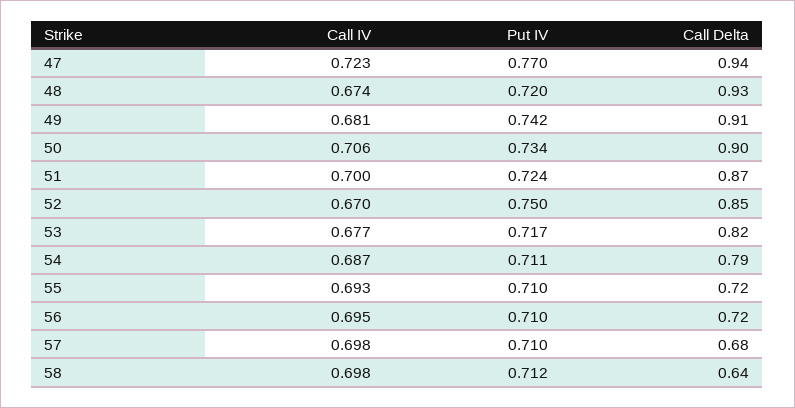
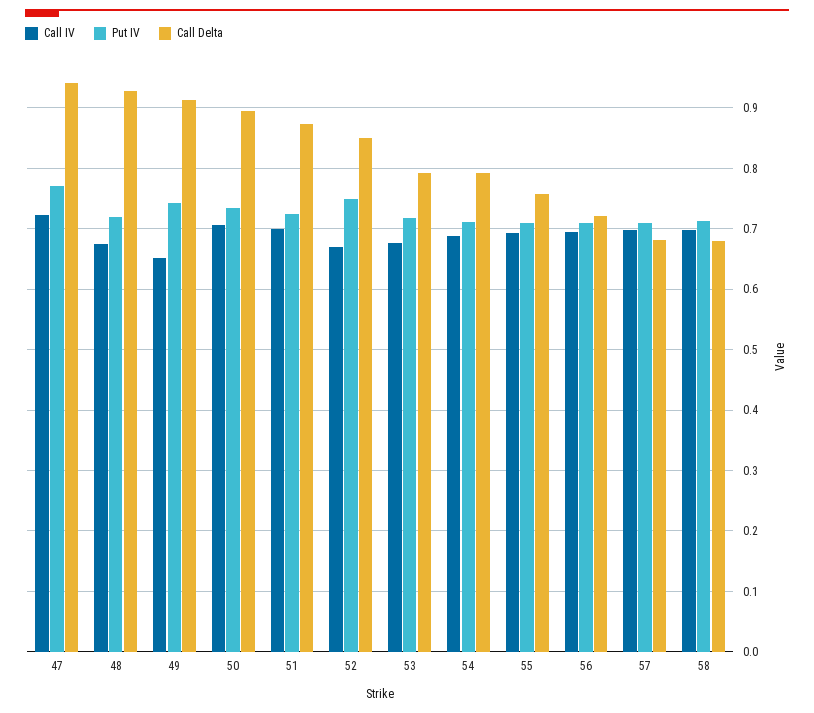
Call IV, 49: 0.681 -> 0.65
Call Delta, 53: 0.82 -> 0.79
Call Delta, 55: 0.72 -> 0.76
Call Delta, 58: 0.64 -> 0.68

